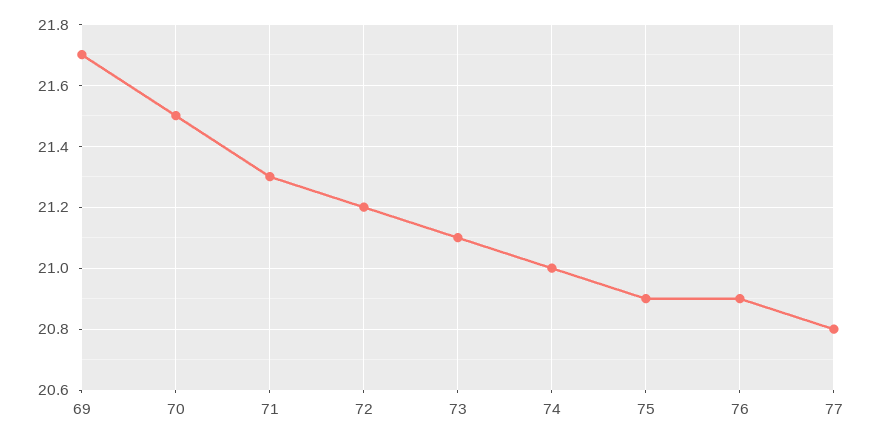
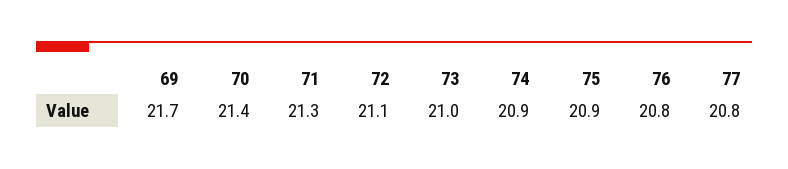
70: 21.5 -> 21.4
72: 21.2 -> 21.1
73: 21.1 -> 21
74: 21 -> 20.9
76: 20.9 -> 20.8

